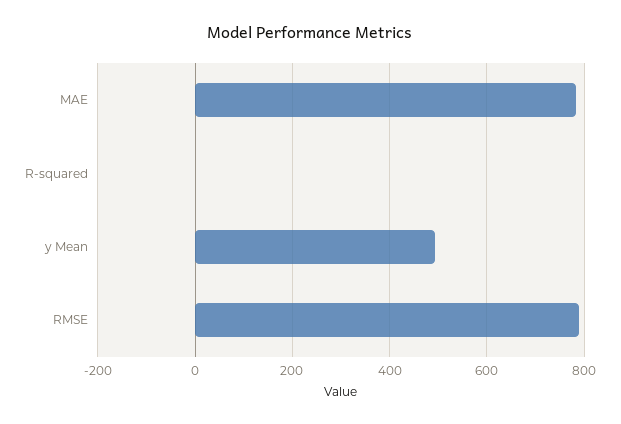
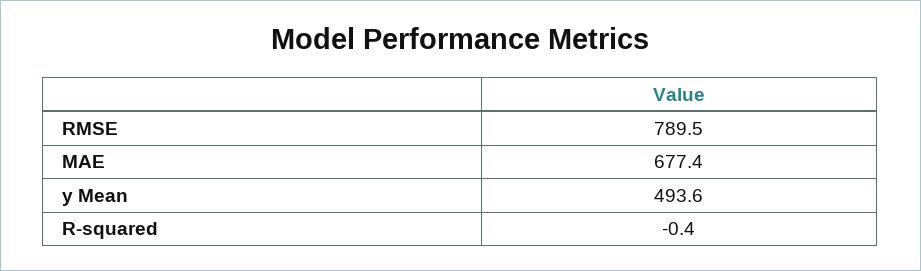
MAE: 780 -> 677.4

